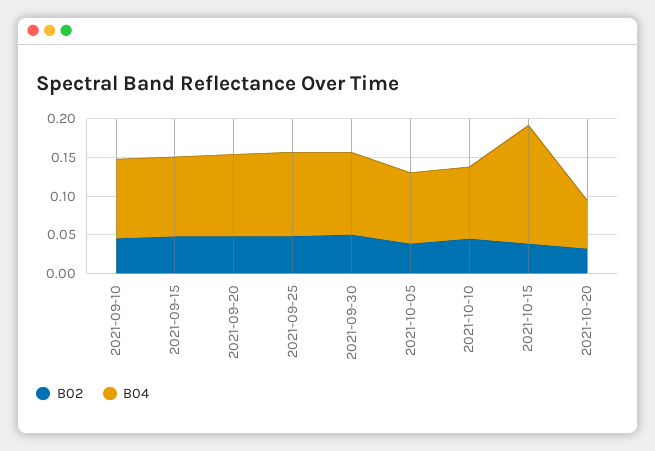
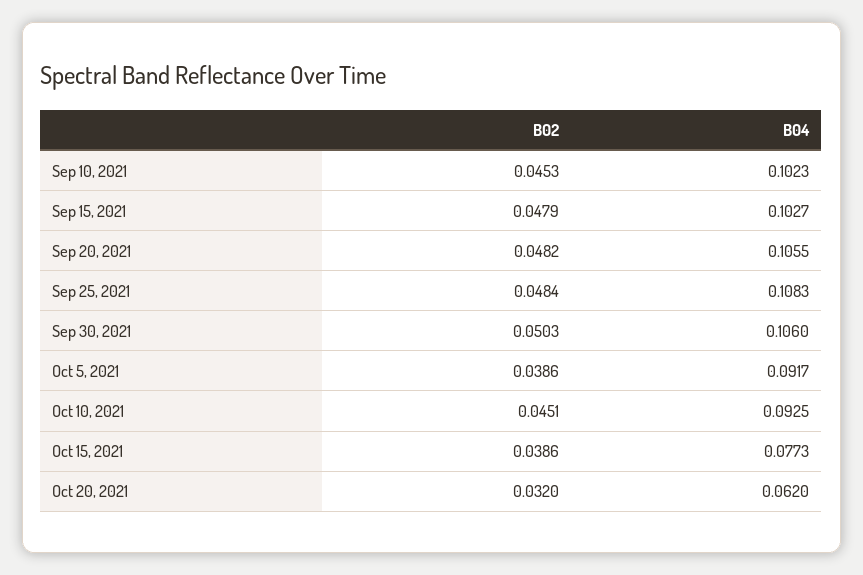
B04, 2021-10-15: 0.15 -> 0.0773

